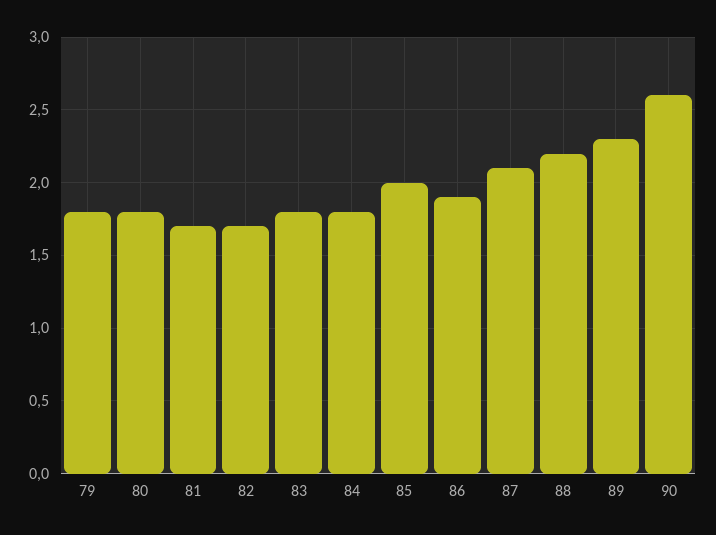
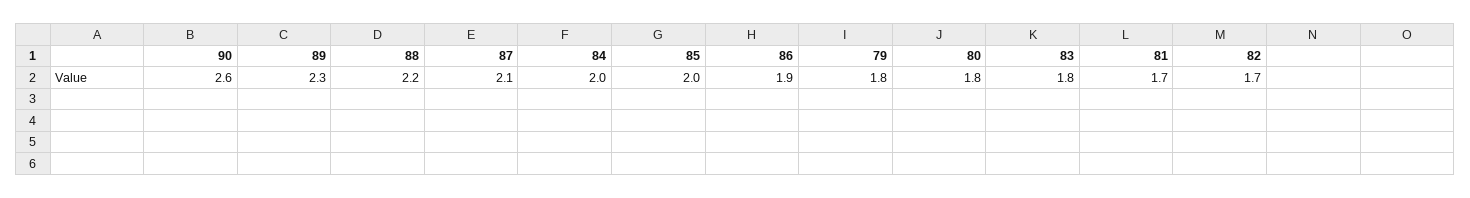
84: 1.8 -> 2

